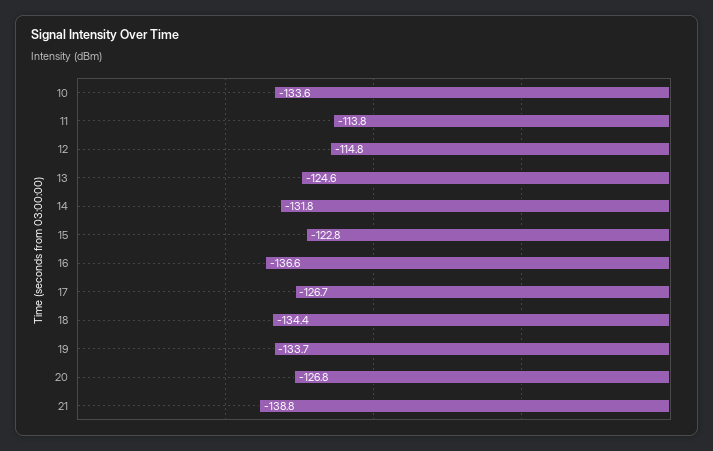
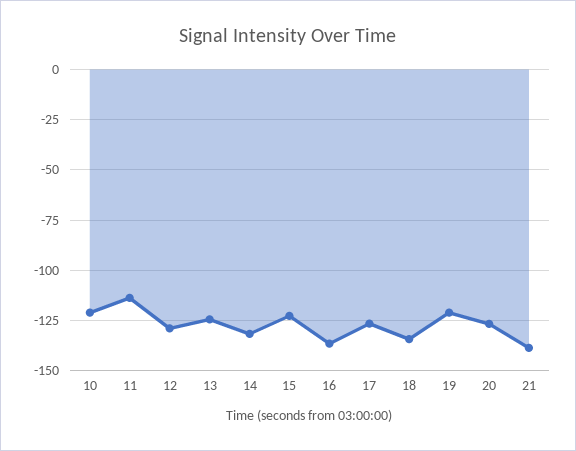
10: -133.6 -> -120
12: -114.8 -> -130
19: -133.7 -> -120

